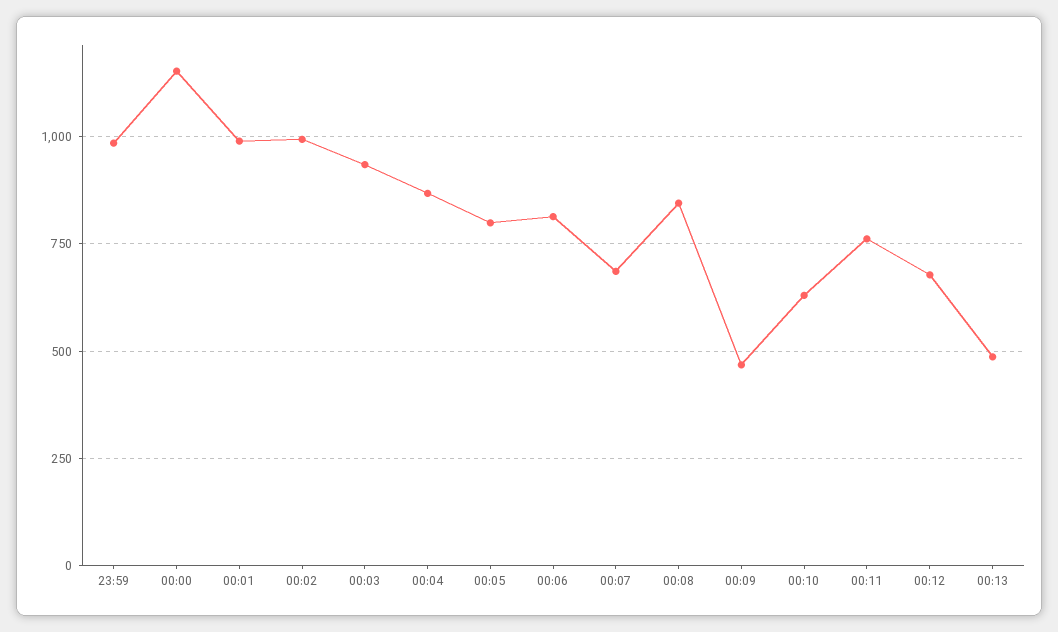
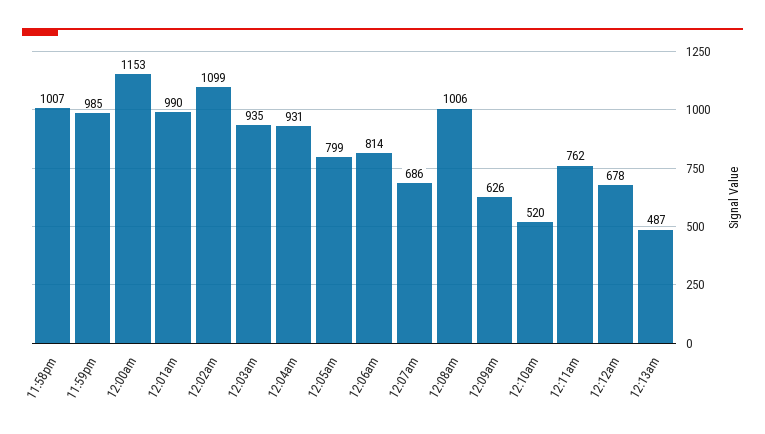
00:02: 1000 -> 1099
00:04: 875 -> 931
00:08: 850 -> 1006
00:09: 475 -> 626
00:10: 625 -> 520
11:58pm: none -> 1007

